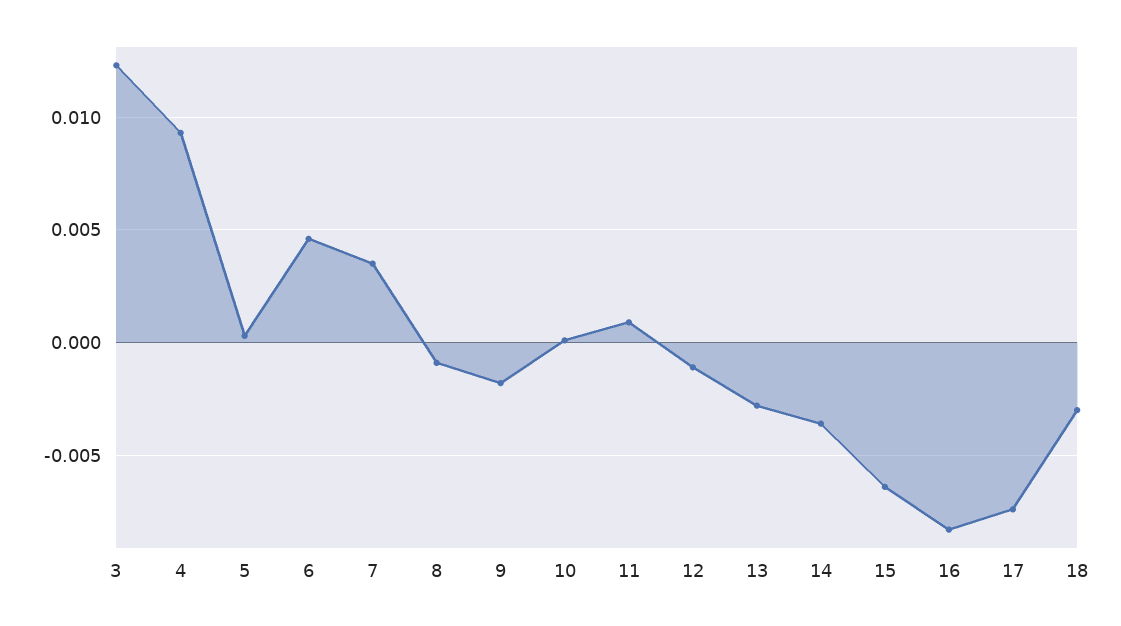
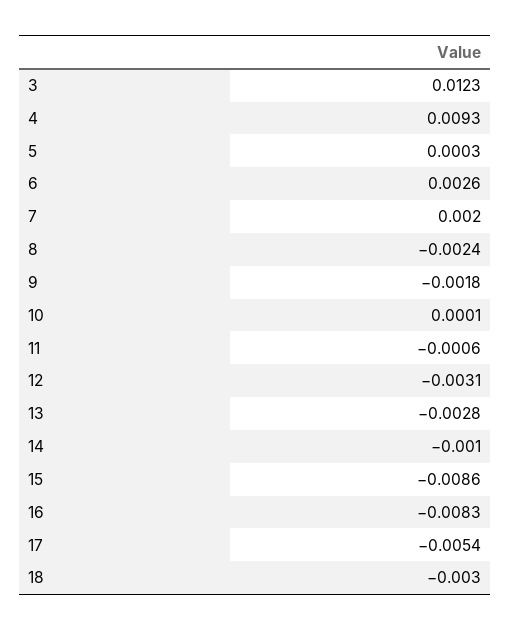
6: 0.0045 -> 0.0026
7: 0.0035 -> 0.002
8: -0.001 -> -0.0024
11: 0.001 -> -0.0006
12: -0.001 -> -0.0031
14: -0.0035 -> -0.001
15: -0.0065 -> -0.0086
17: -0.0075 -> -0.0054

